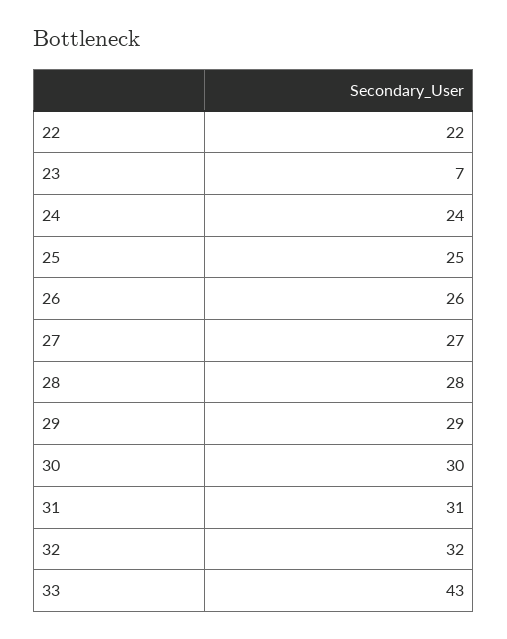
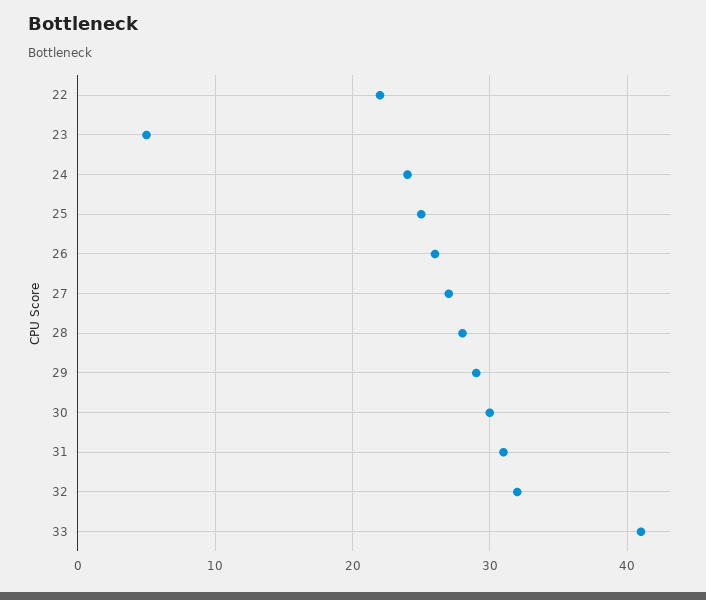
23: 7 -> 5
33: 43 -> 41

